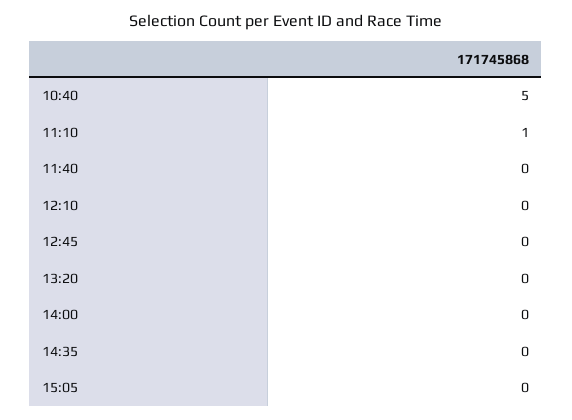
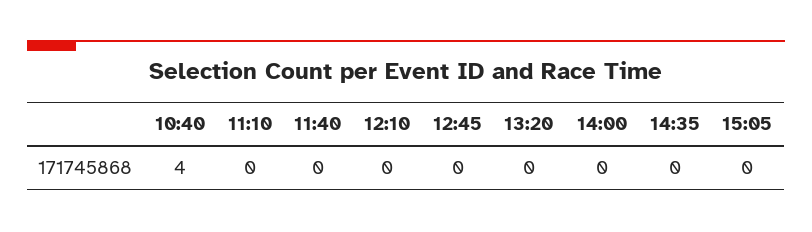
10:40: 5 -> 4
11:10: 1 -> 0

